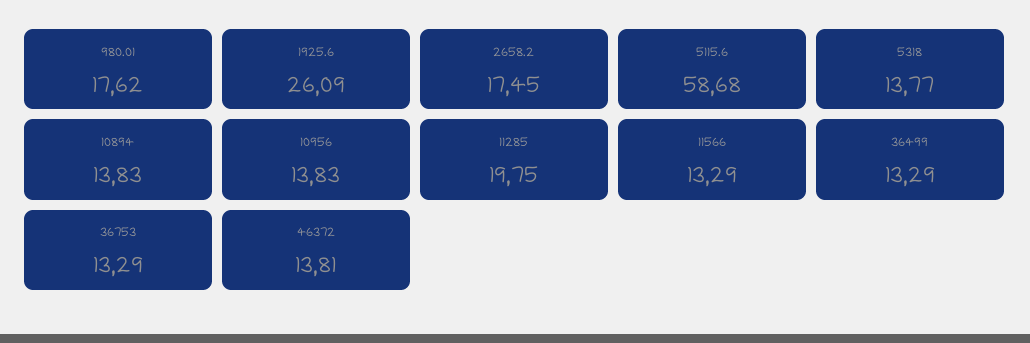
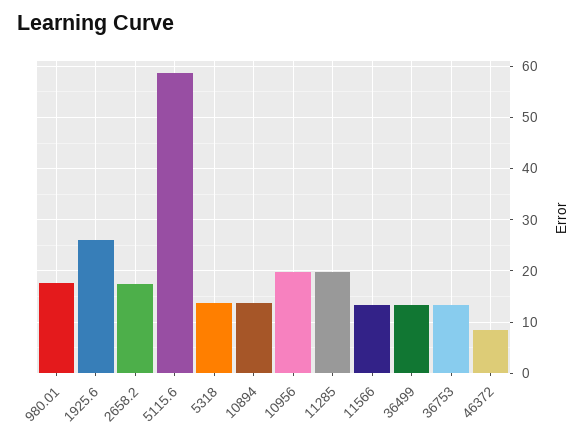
10956: 13.83 -> 20
46372: 13.81 -> 8

